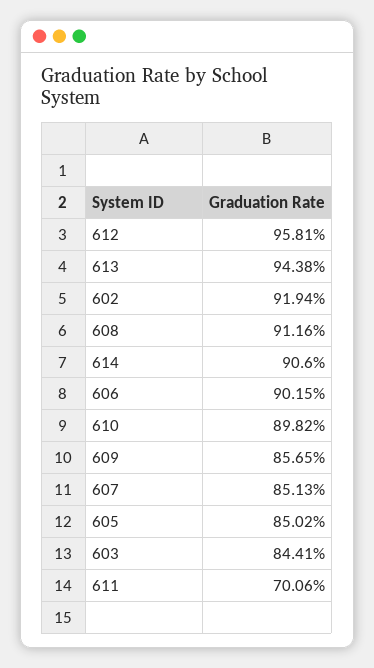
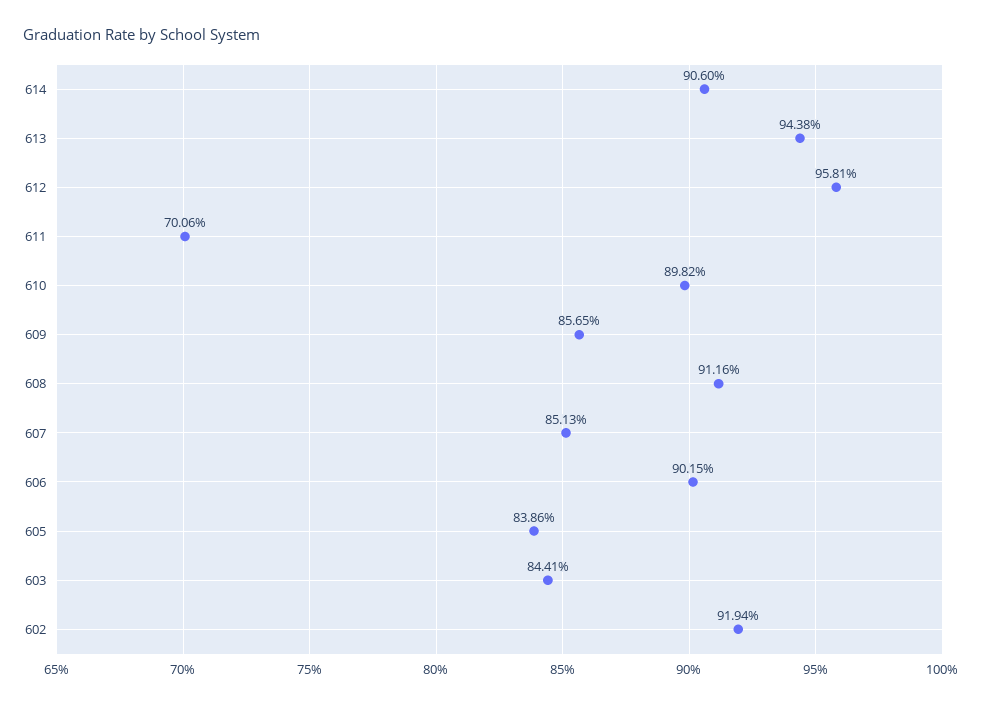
605: 85.02 -> 83.86

